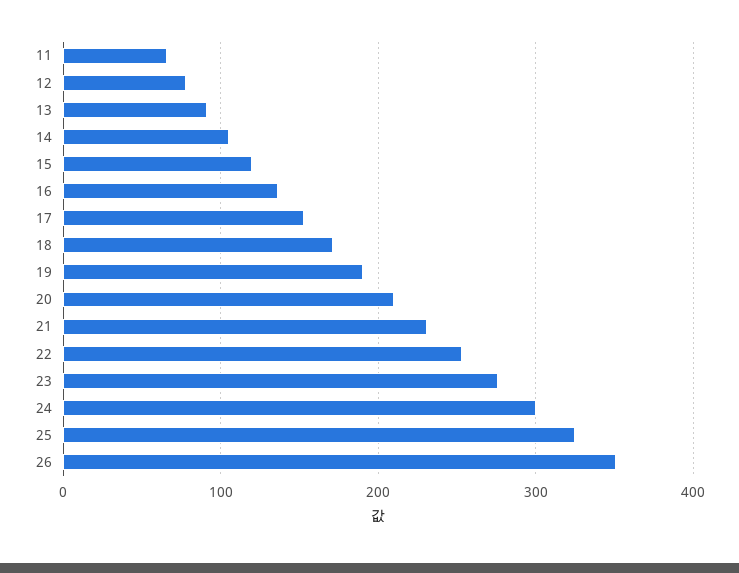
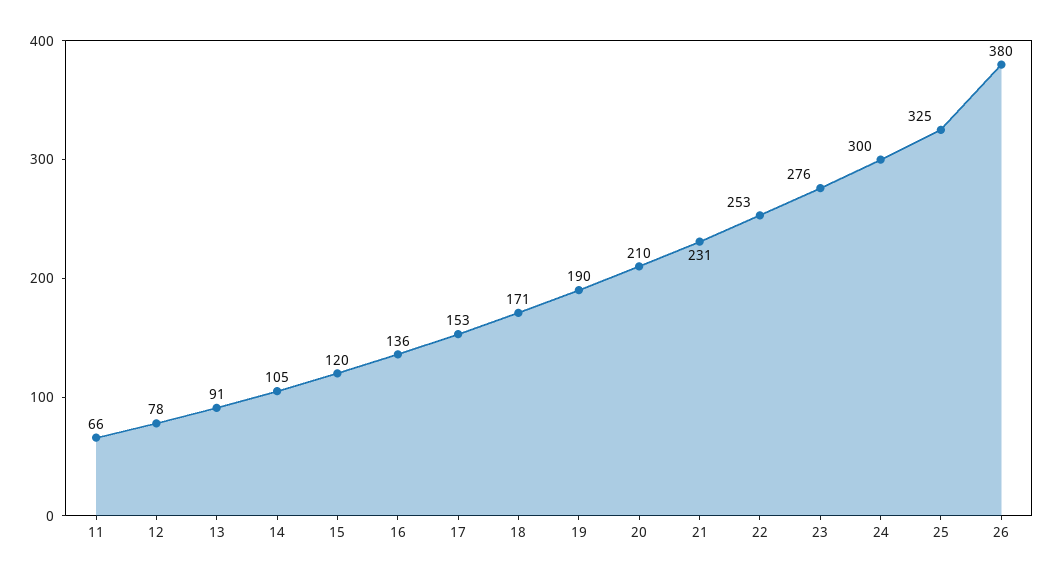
26: 350 -> 380

